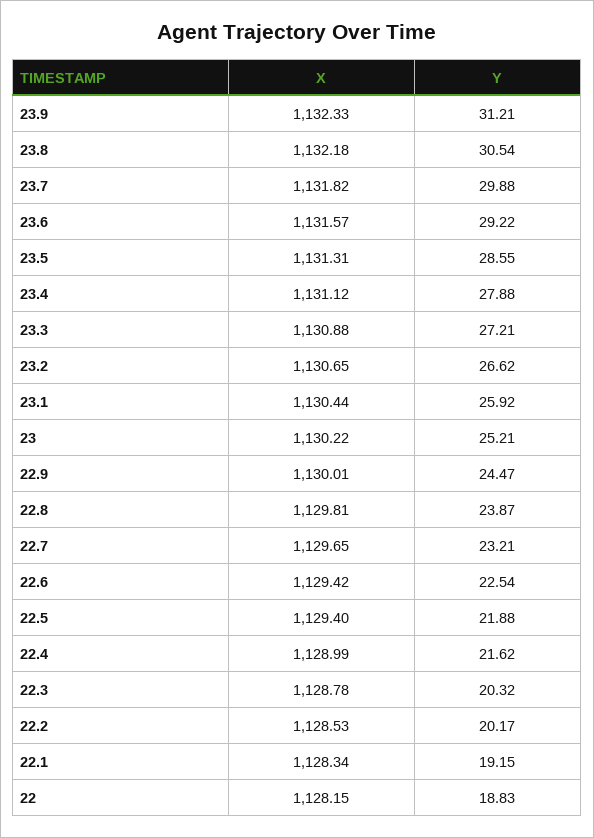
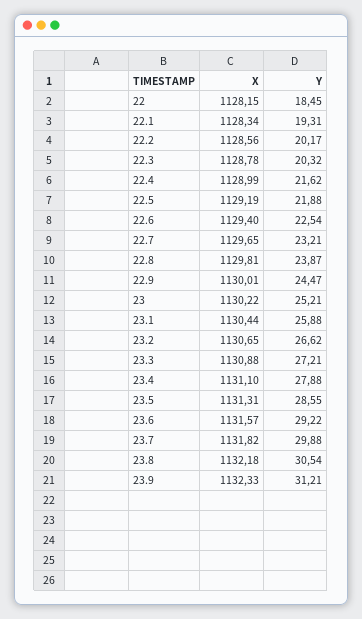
X, 23.4: 1131.12 -> 1131.1
Y, 23.1: 25.92 -> 25.88
X, 22.6: 1129.42 -> 1129.4
X, 22.5: 1129.4 -> 1129.19
X, 22.2: 1128.53 -> 1128.56
Y, 22.1: 19.15 -> 19.31
Y, 22: 18.83 -> 18.45

